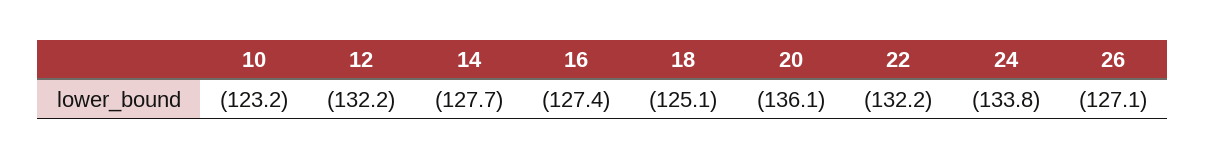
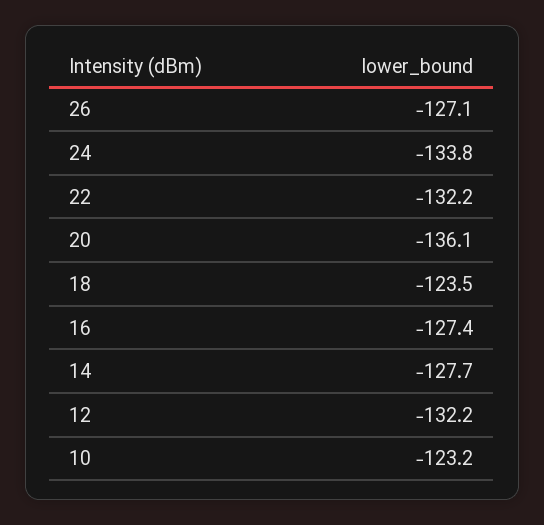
18: -125.1 -> -123.5

